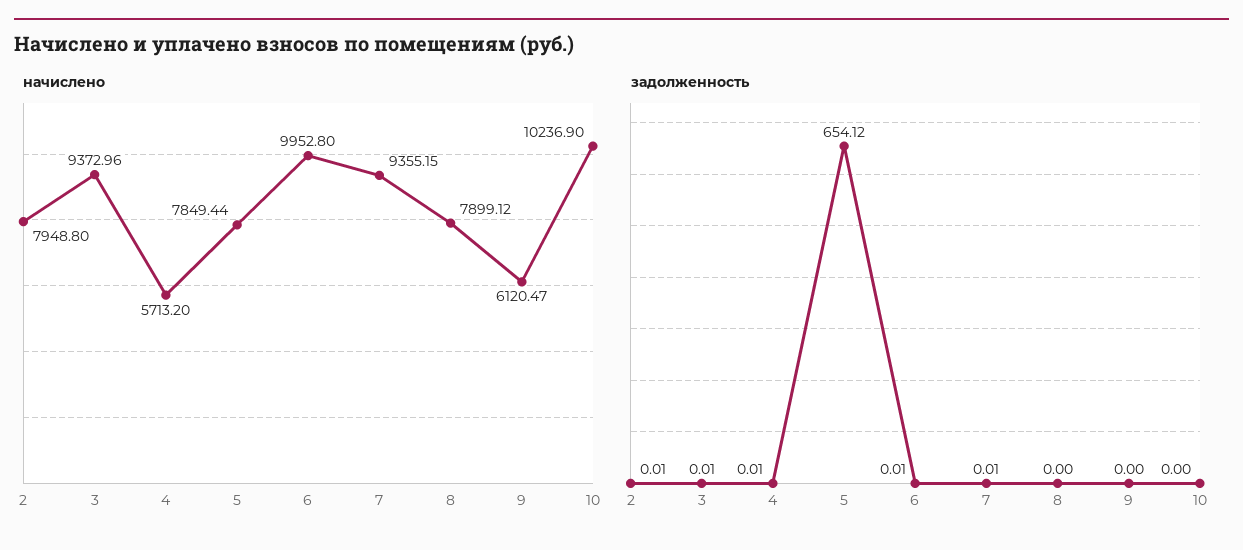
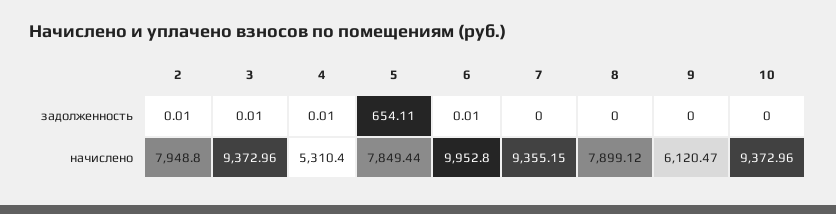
начислено, 4: 5713.2 -> 5310.4
начислено, 10: 10236.9 -> 9372.96
задолженность, 5: 654.12 -> 654.11
задолженность, 7: 0.01 -> 0

